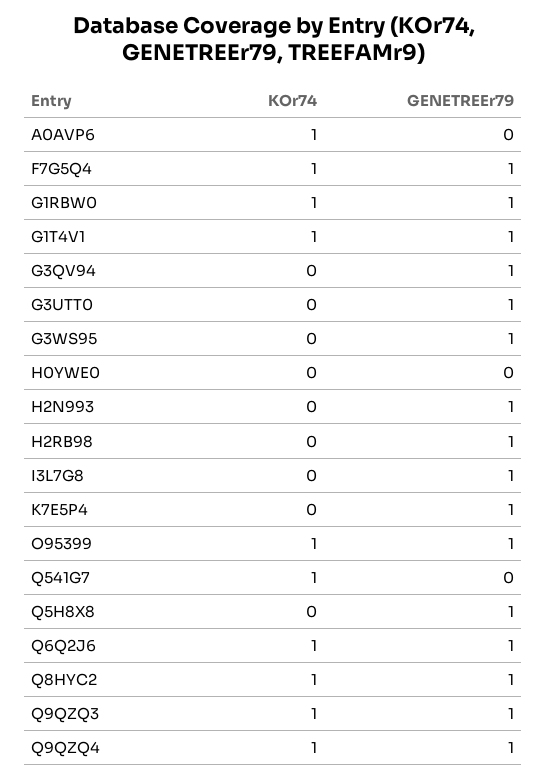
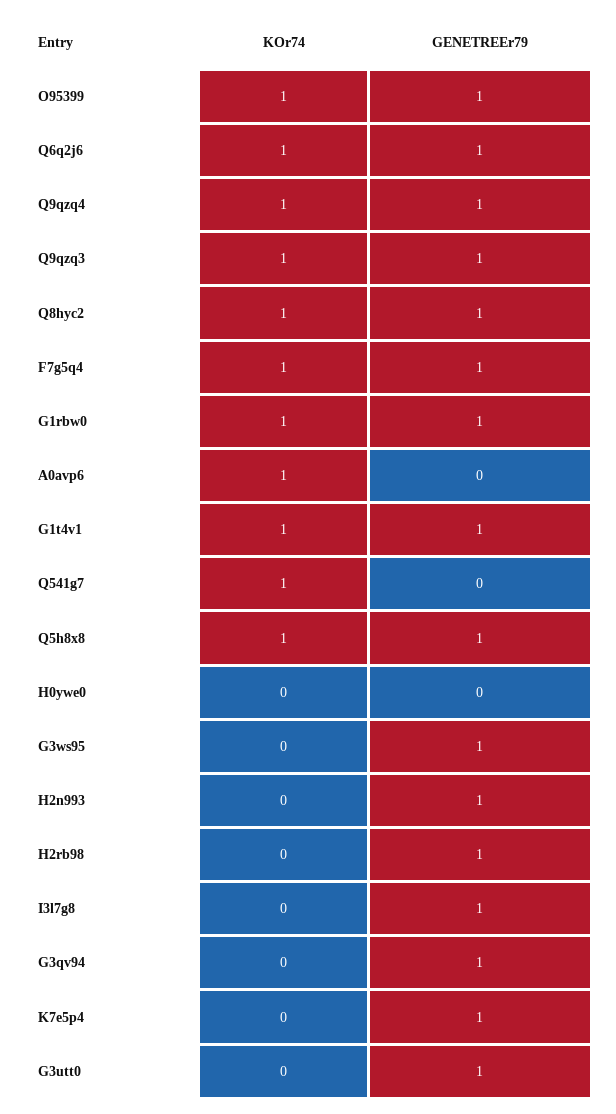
KOr74, Q5H8X8: 0 -> 1

